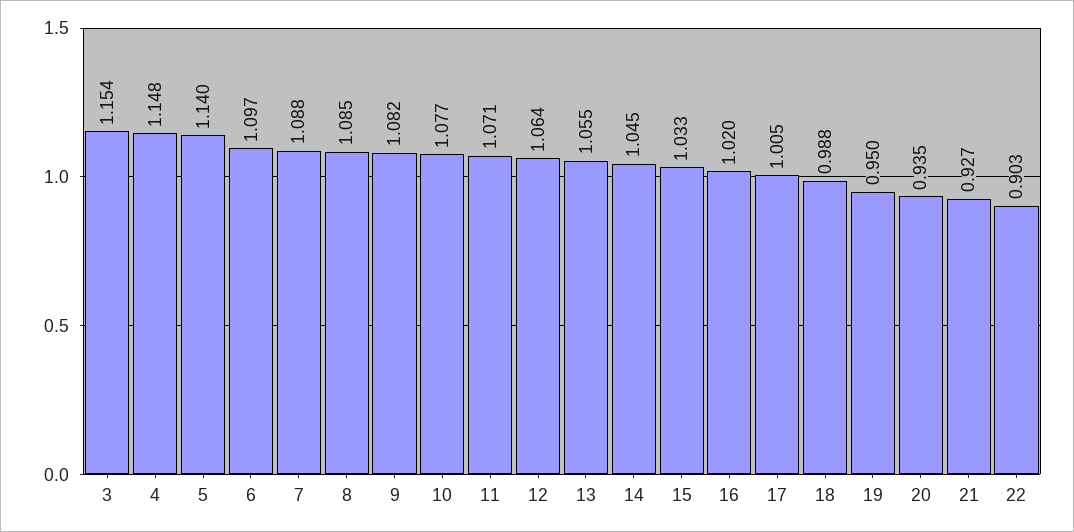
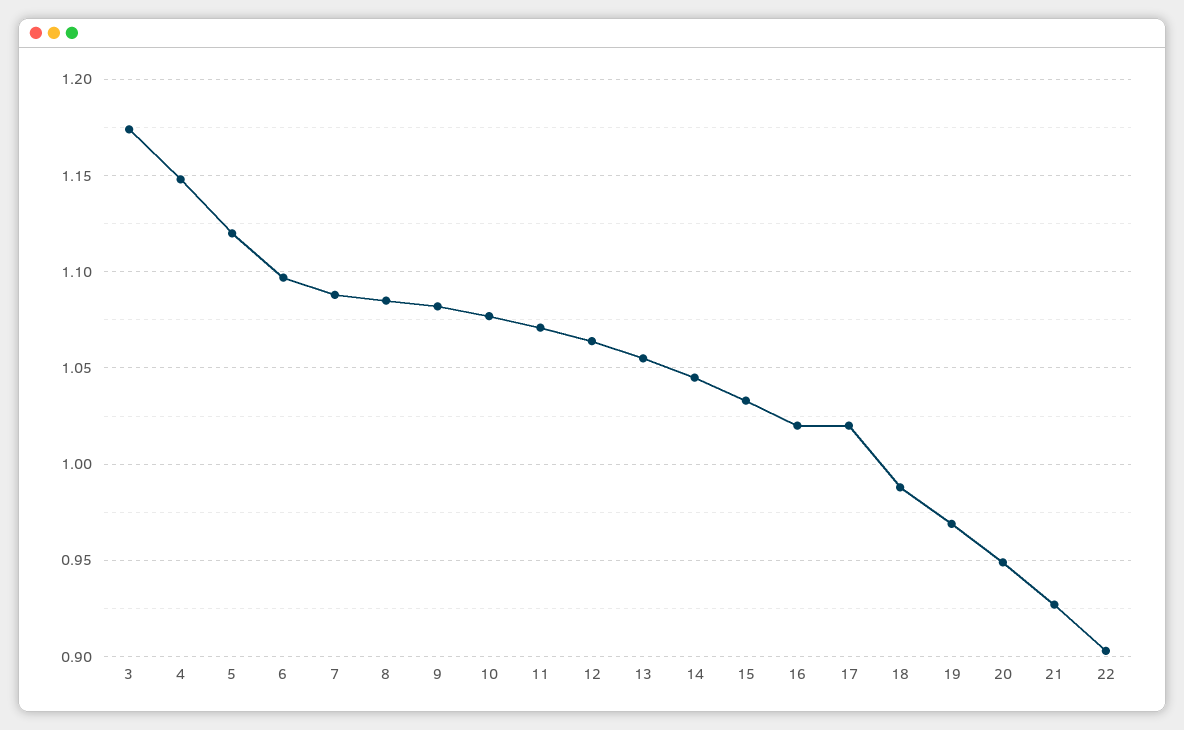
3: 1.154 -> 1.175
5: 1.14 -> 1.12
17: 1.005 -> 1.02
19: 0.95 -> 0.97
20: 0.935 -> 0.95

